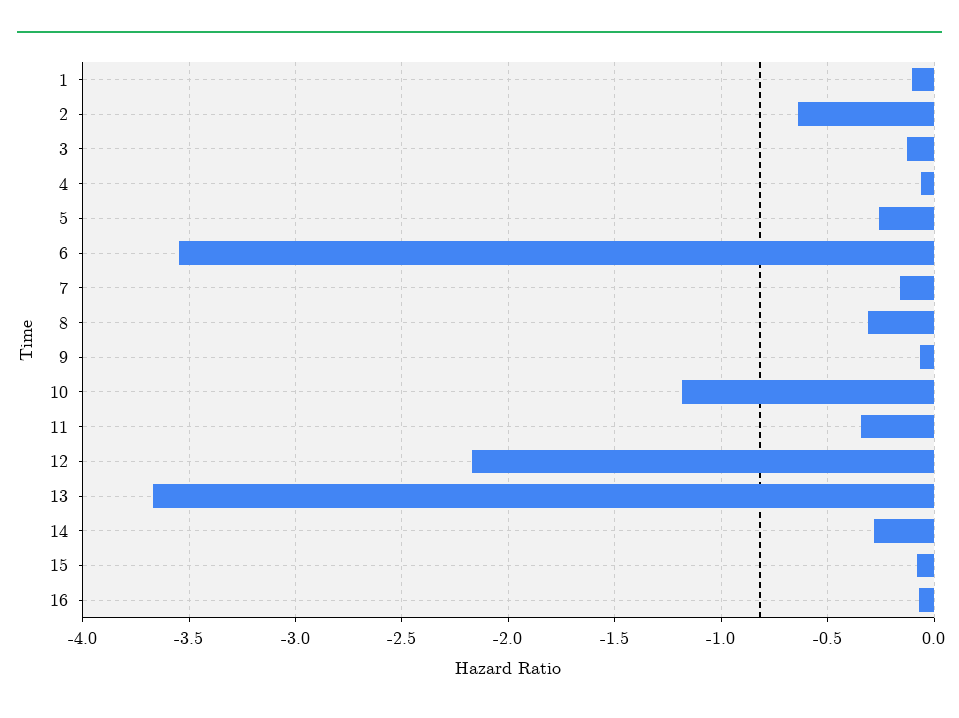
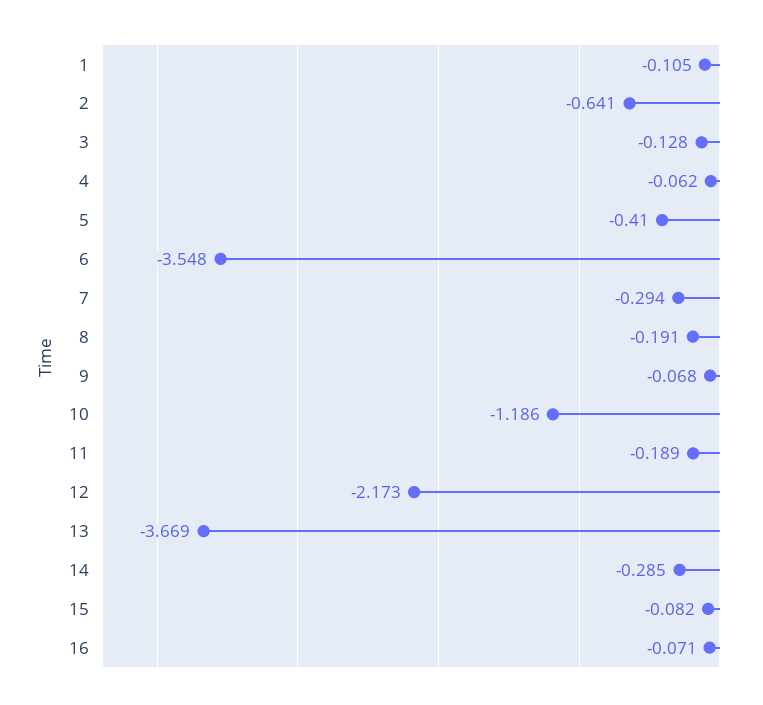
5: -0.25 -> -0.41
7: -0.15 -> -0.294
8: -0.3 -> -0.191
11: -0.35 -> -0.189

